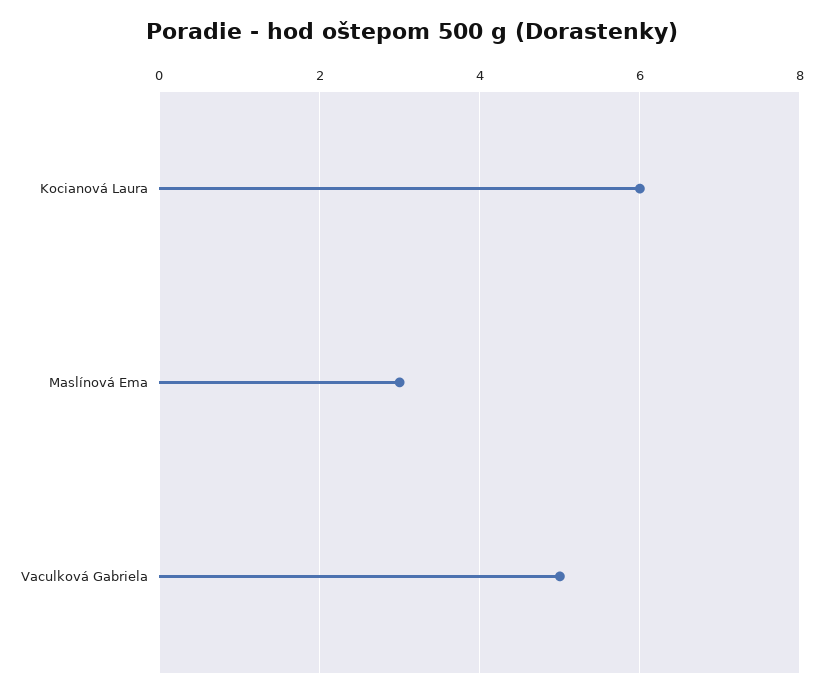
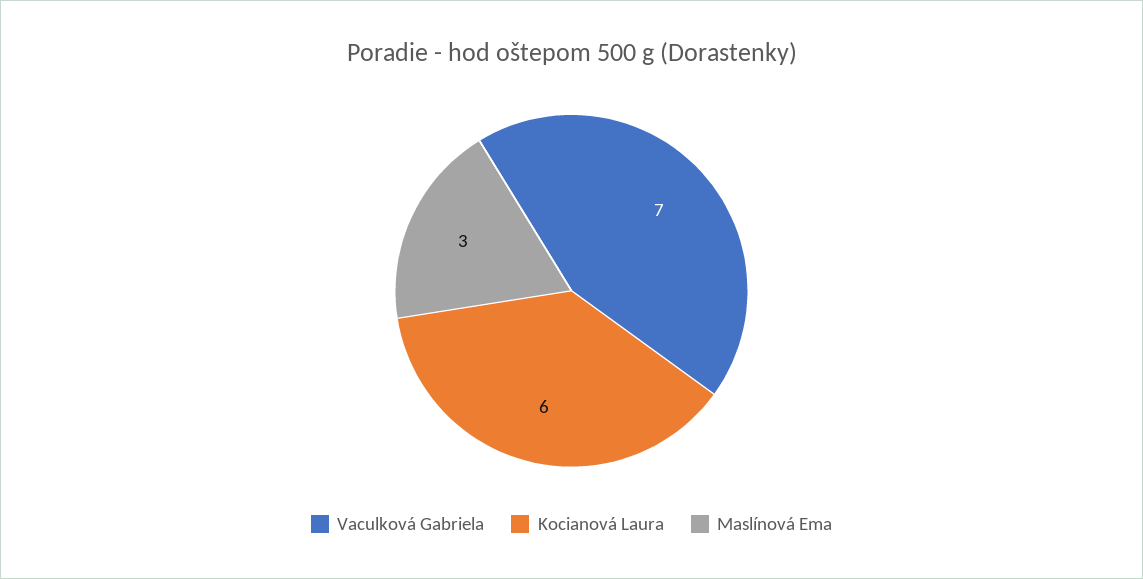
Vaculková Gabriela: 5 -> 7

